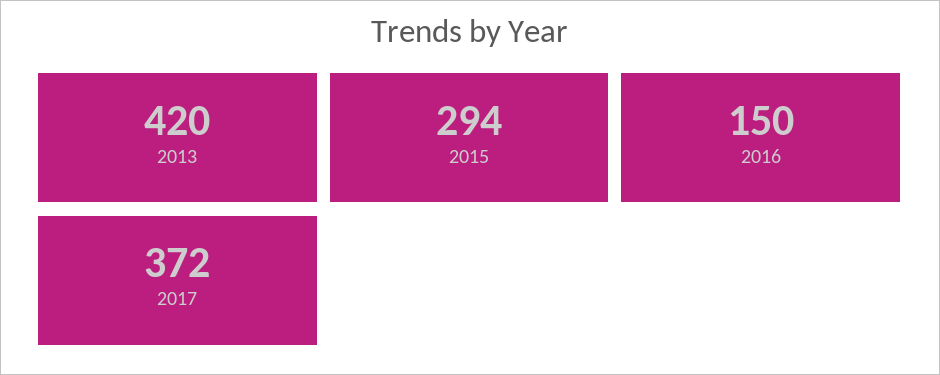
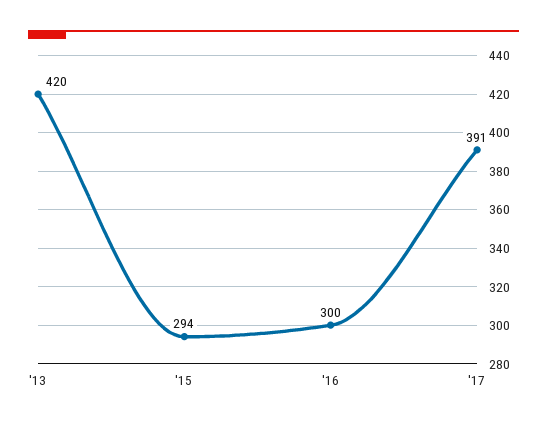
2016: 150 -> 300
2017: 372 -> 391

